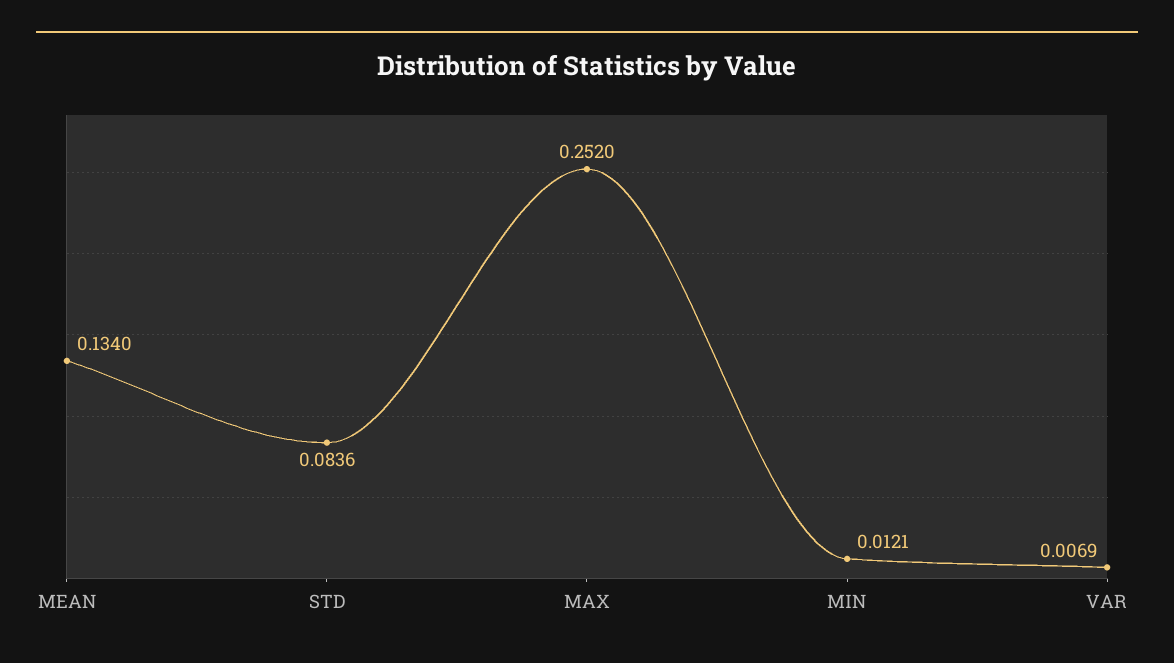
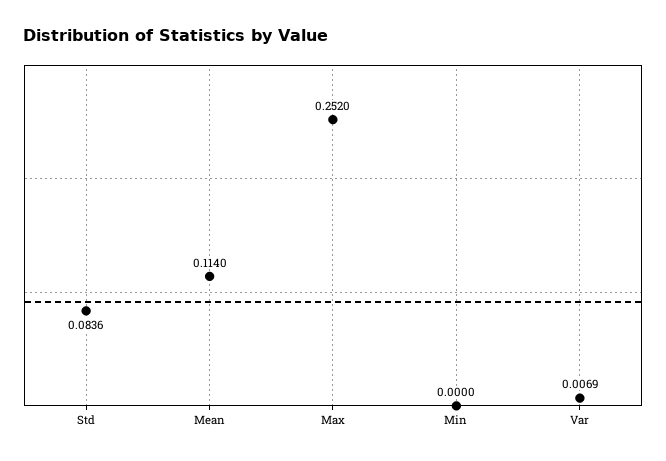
MEAN: 0.134 -> 0.114
MIN: 0.0121 -> 0

